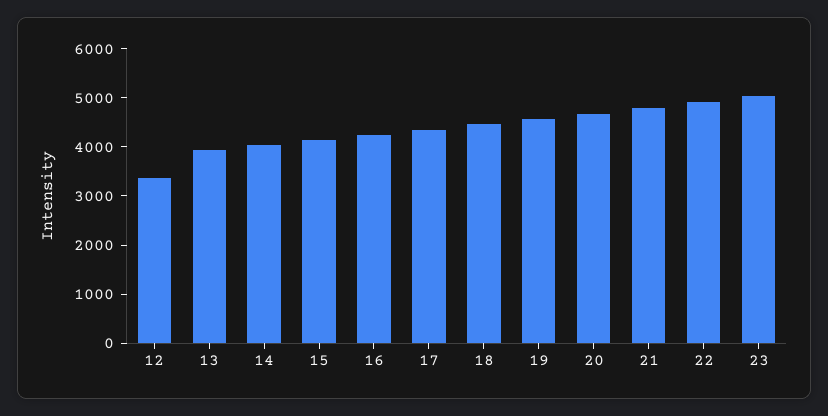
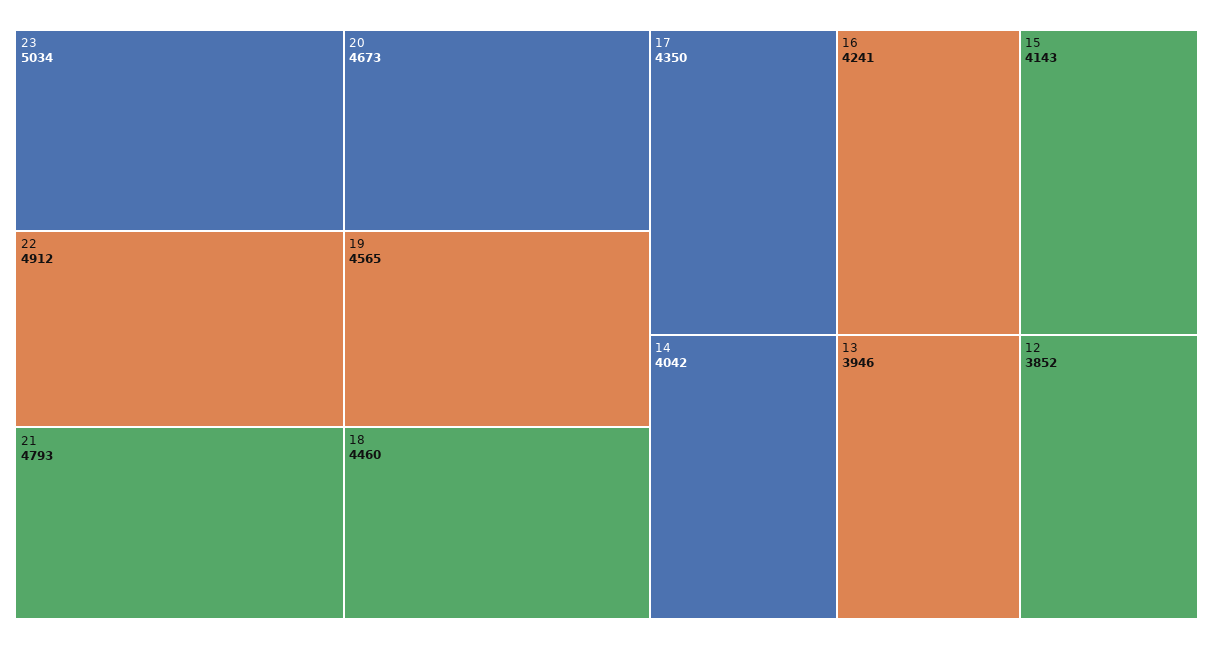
12: 3400 -> 3852

